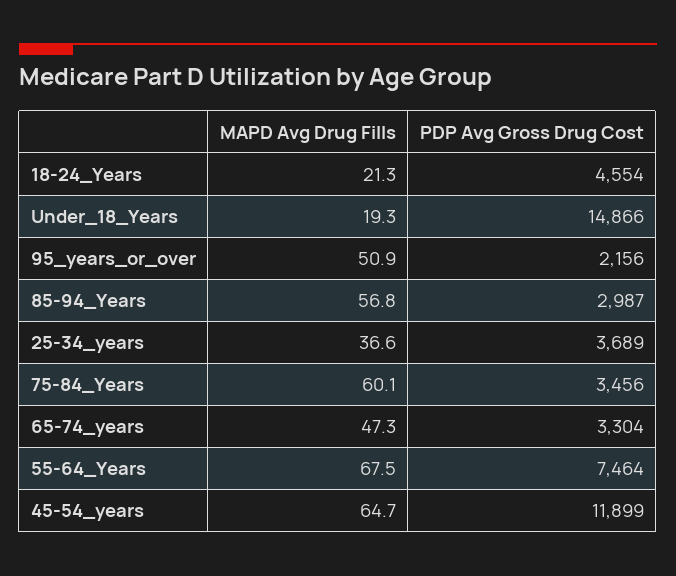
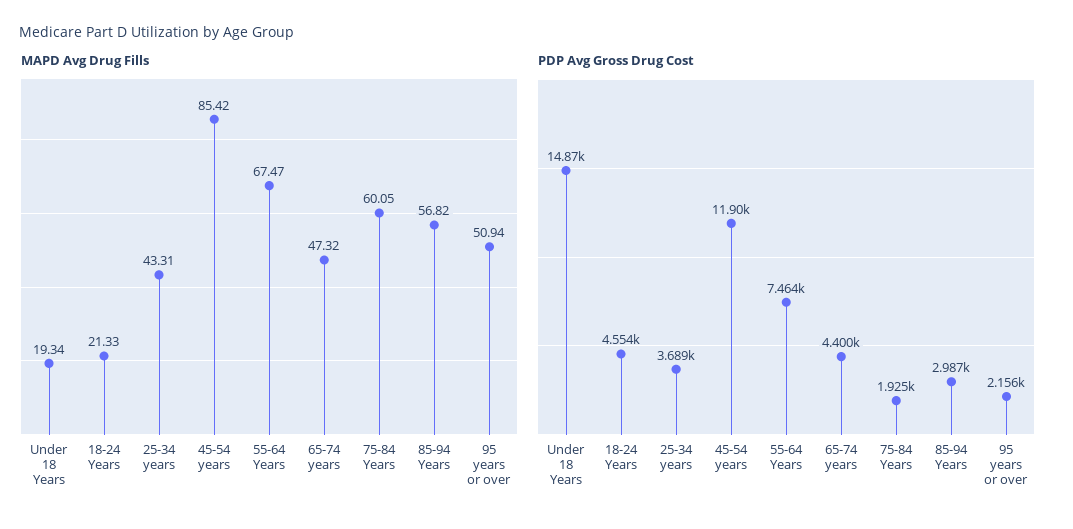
MAPD Avg Drug Fills, 25-34_years: 36.6 -> 43.31
PDP Avg Gross Drug Cost, 75-84_Years: 3456 -> 1925
PDP Avg Gross Drug Cost, 65-74_years: 3304 -> 4400
MAPD Avg Drug Fills, 45-54_years: 64.7 -> 85.42

